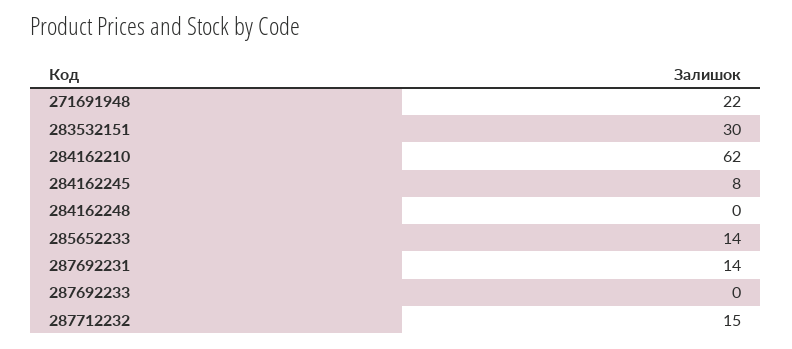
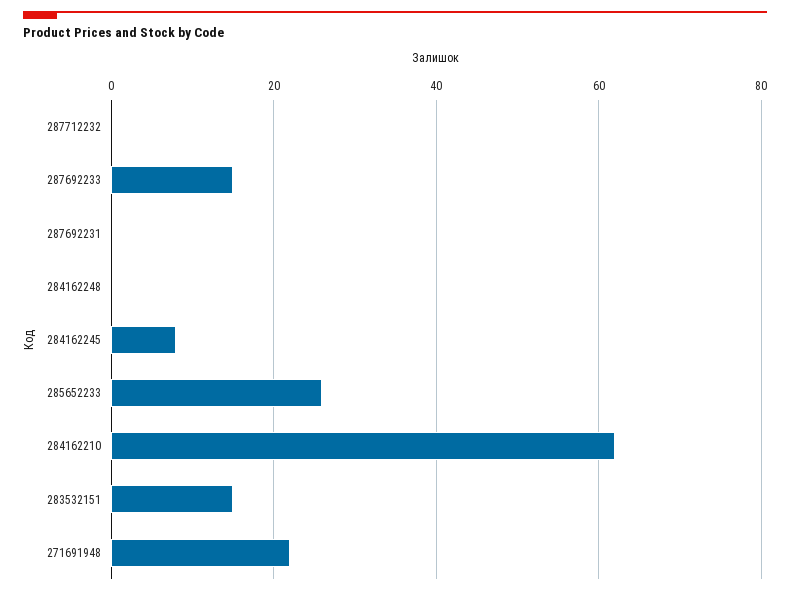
283532151: 30 -> 15
285652233: 14 -> 25
287692231: 14 -> 0
287692233: 0 -> 15
287712232: 15 -> 0

